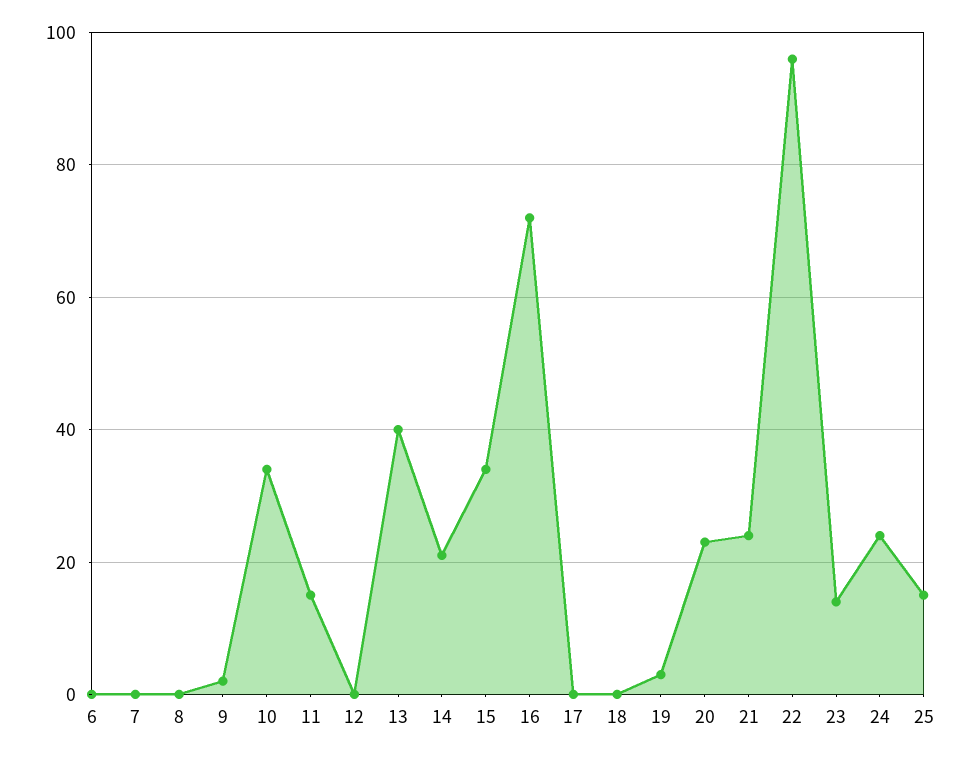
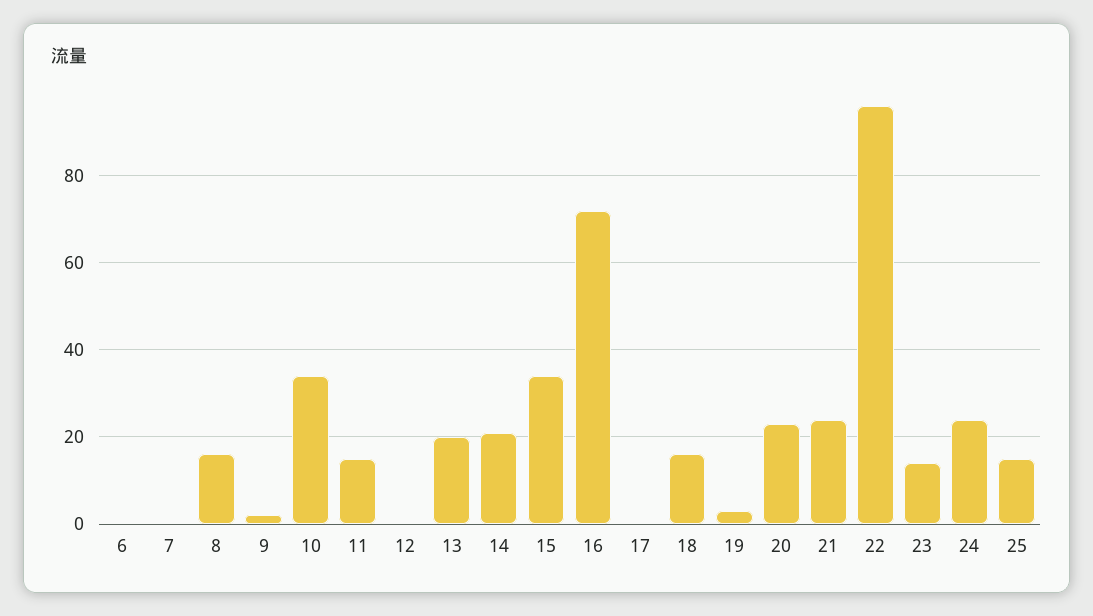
8: 0 -> 15
13: 40 -> 20
18: 0 -> 15

